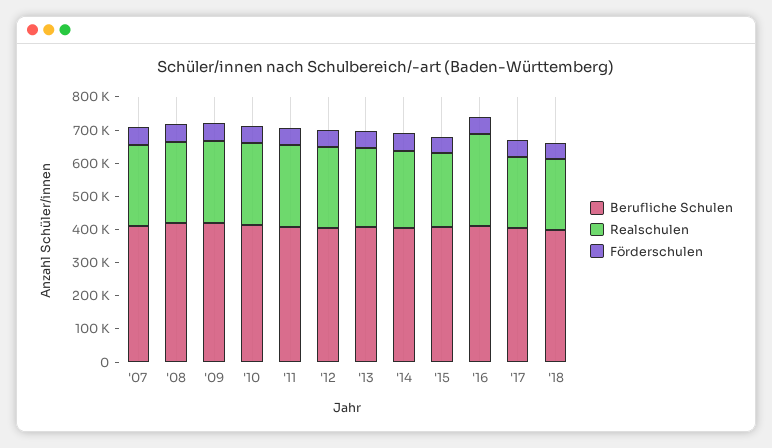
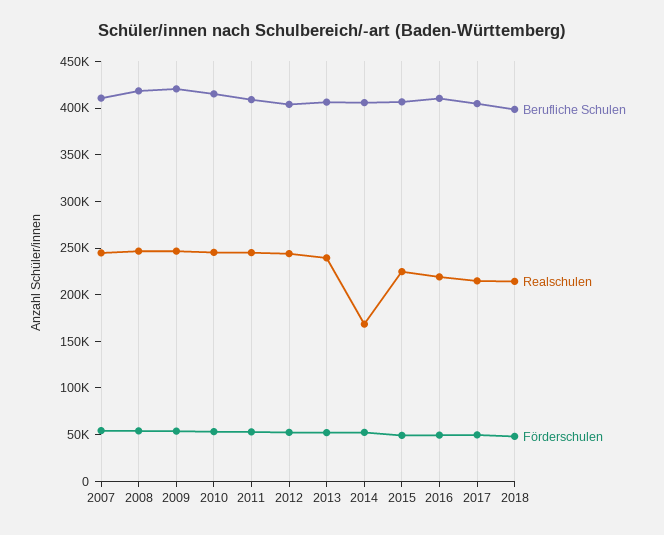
Realschulen, '14: 225000 -> 170000
Realschulen, '16: 275000 -> 220000

